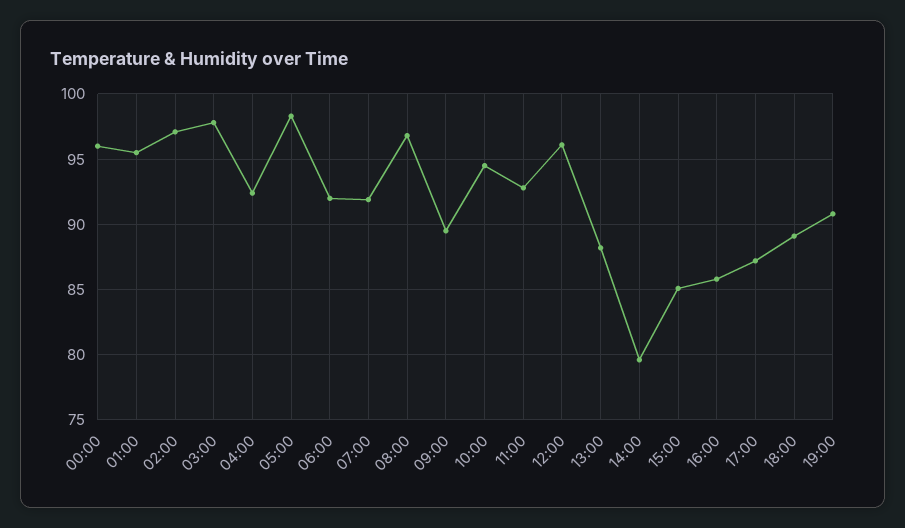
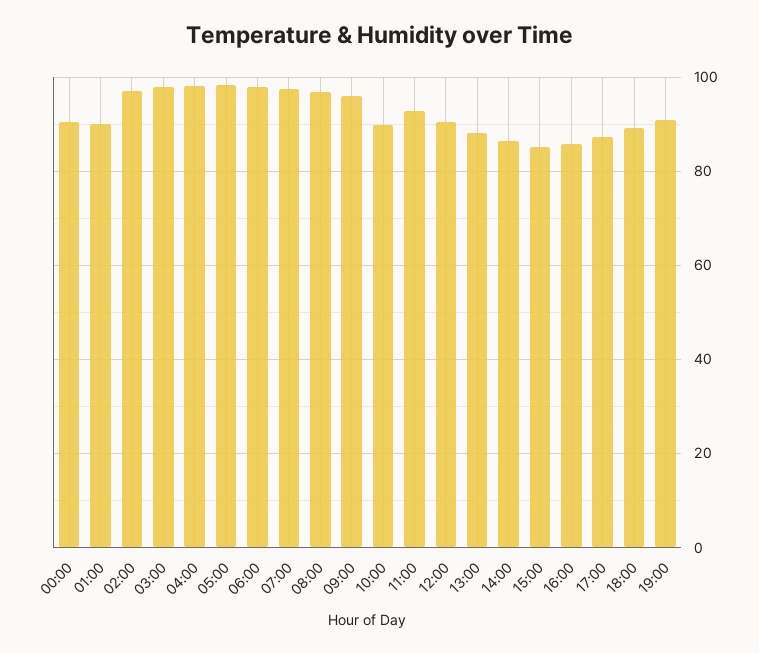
00:00: 96 -> 90
01:00: 95.5 -> 90
04:00: 92.5 -> 98
06:00: 92 -> 98
07:00: 92 -> 98
09:00: 89.5 -> 96
10:00: 94.5 -> 90
12:00: 96 -> 90
14:00: 79.5 -> 86

